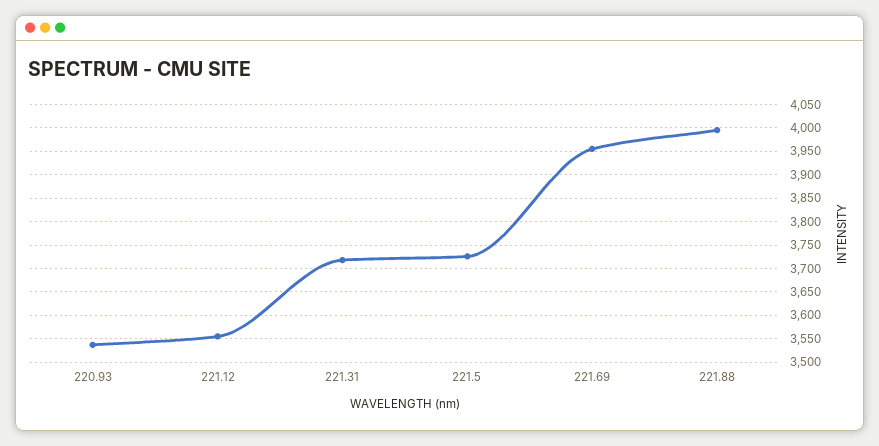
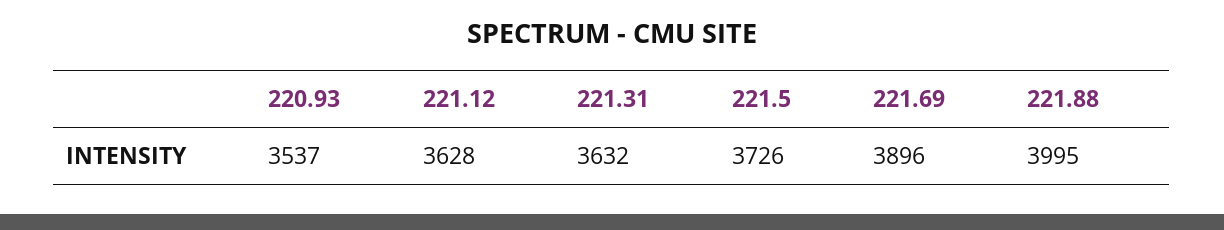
221.12: 3550 -> 3628
221.31: 3725 -> 3632
221.69: 3950 -> 3896

